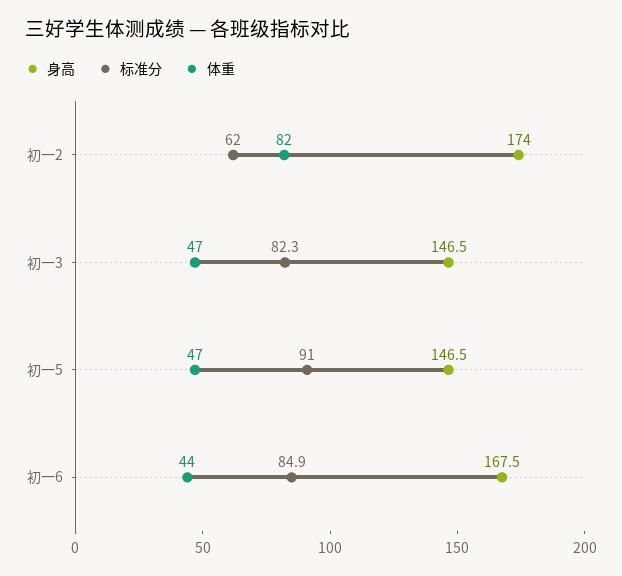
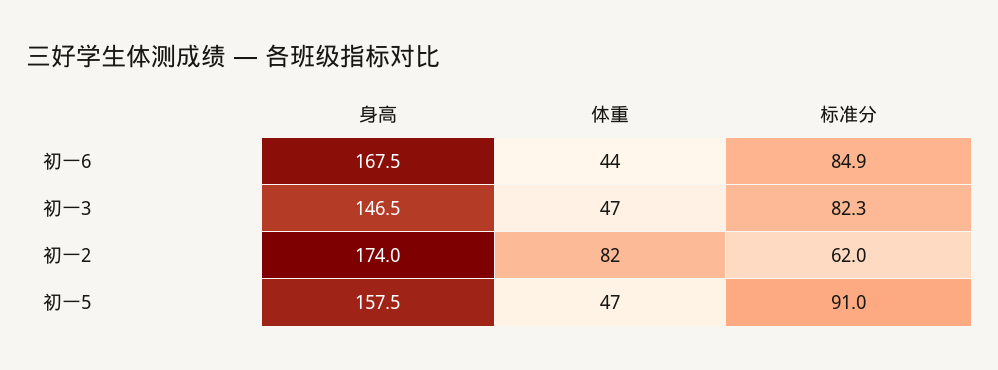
身高, 初一5: 146.5 -> 157.5

